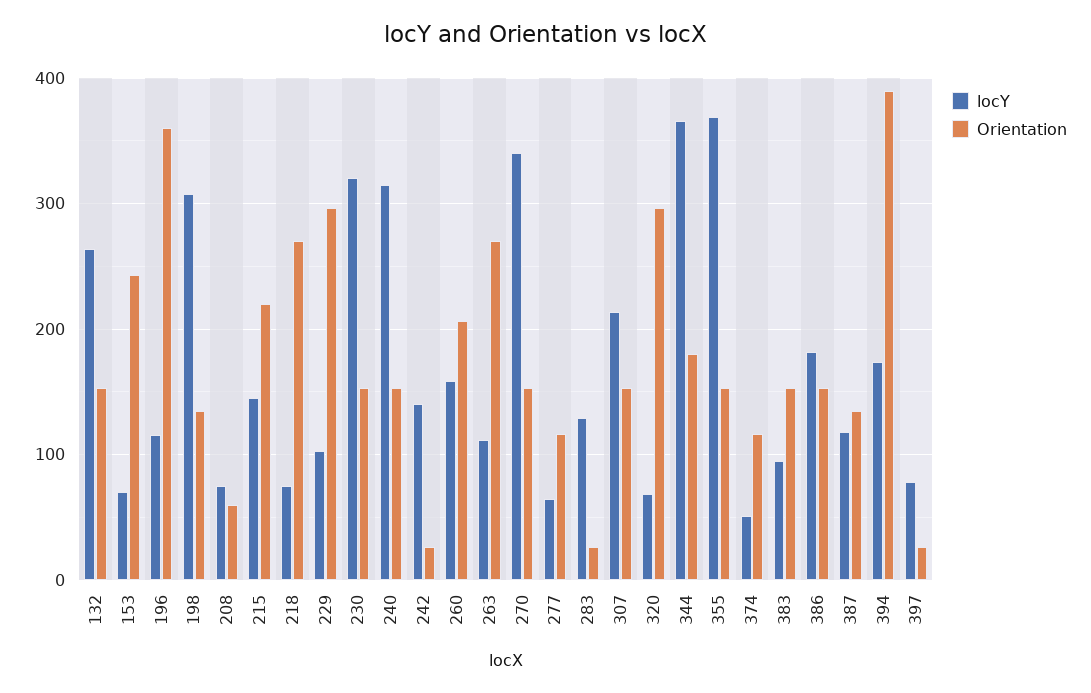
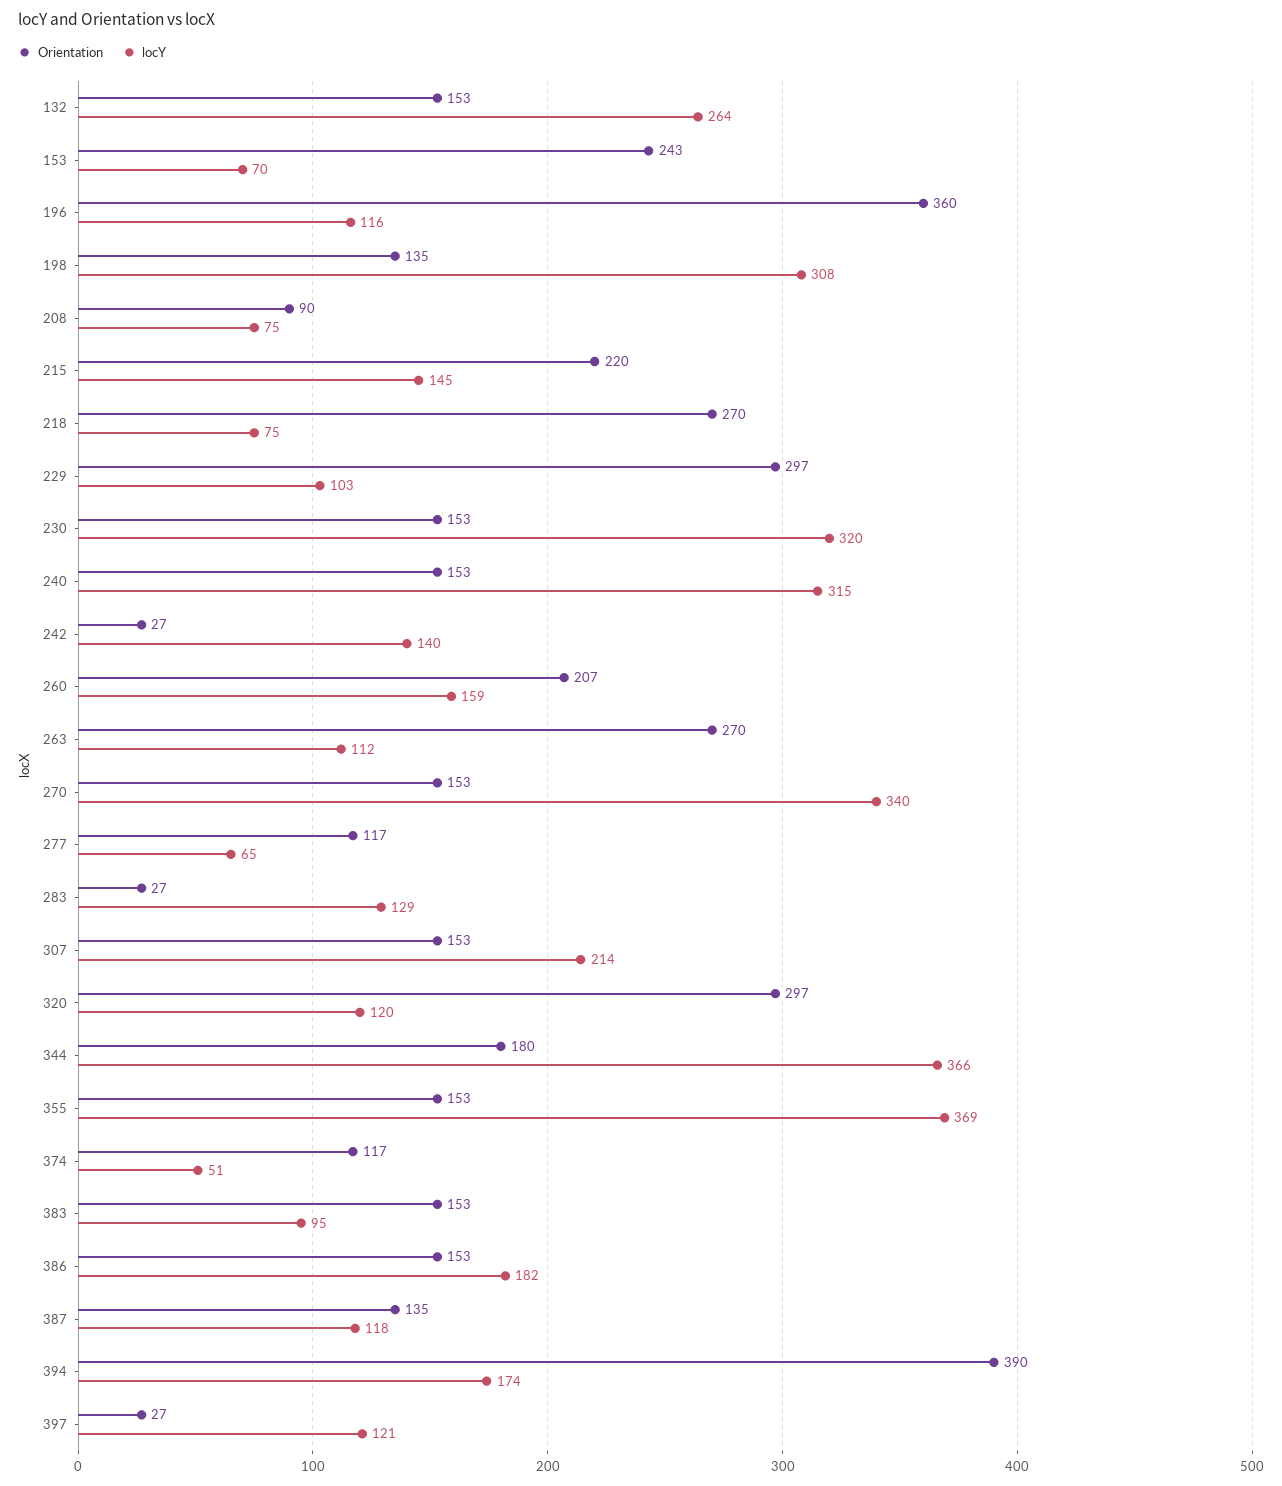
Orientation, 208: 60 -> 90
locY, 320: 70 -> 120
locY, 397: 80 -> 121

